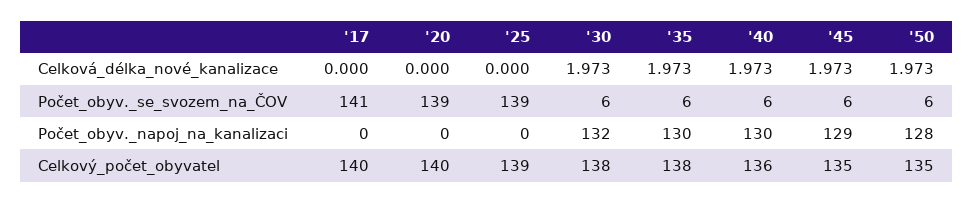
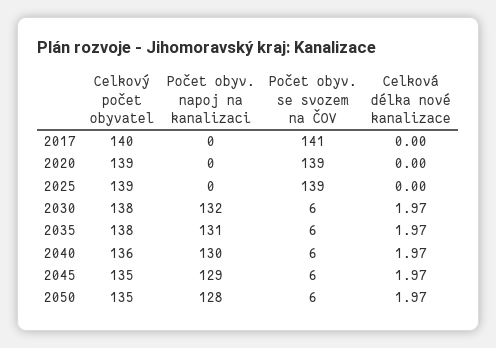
'35, Počet_obyv._napoj_na_kanalizaci: 130 -> 131
'20, Celkový_počet_obyvatel: 140 -> 139

